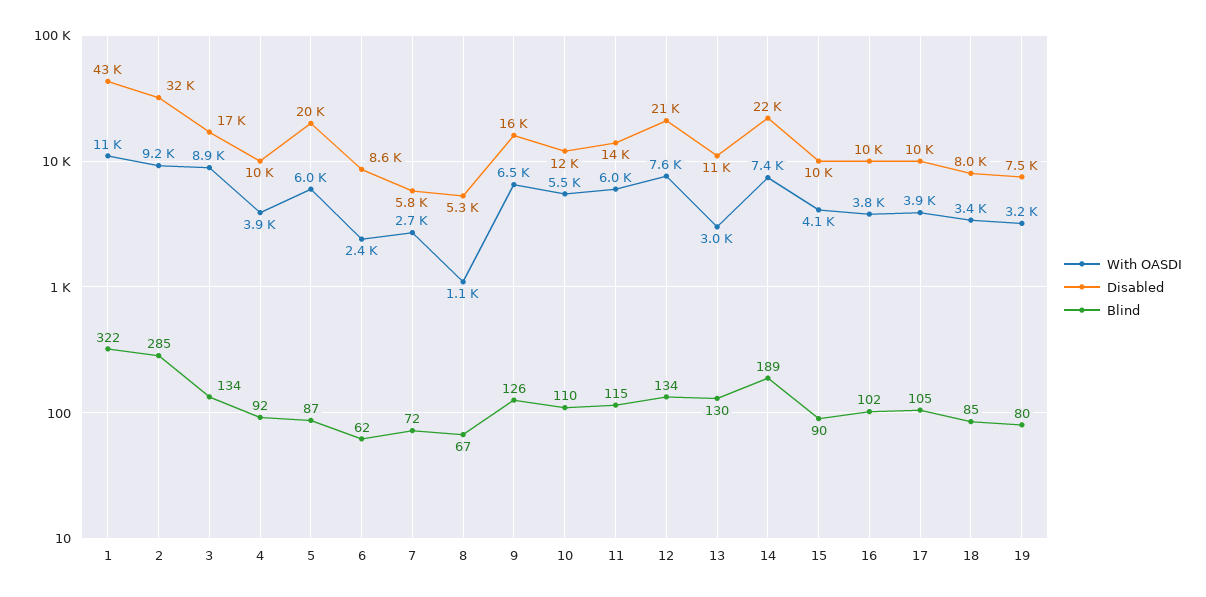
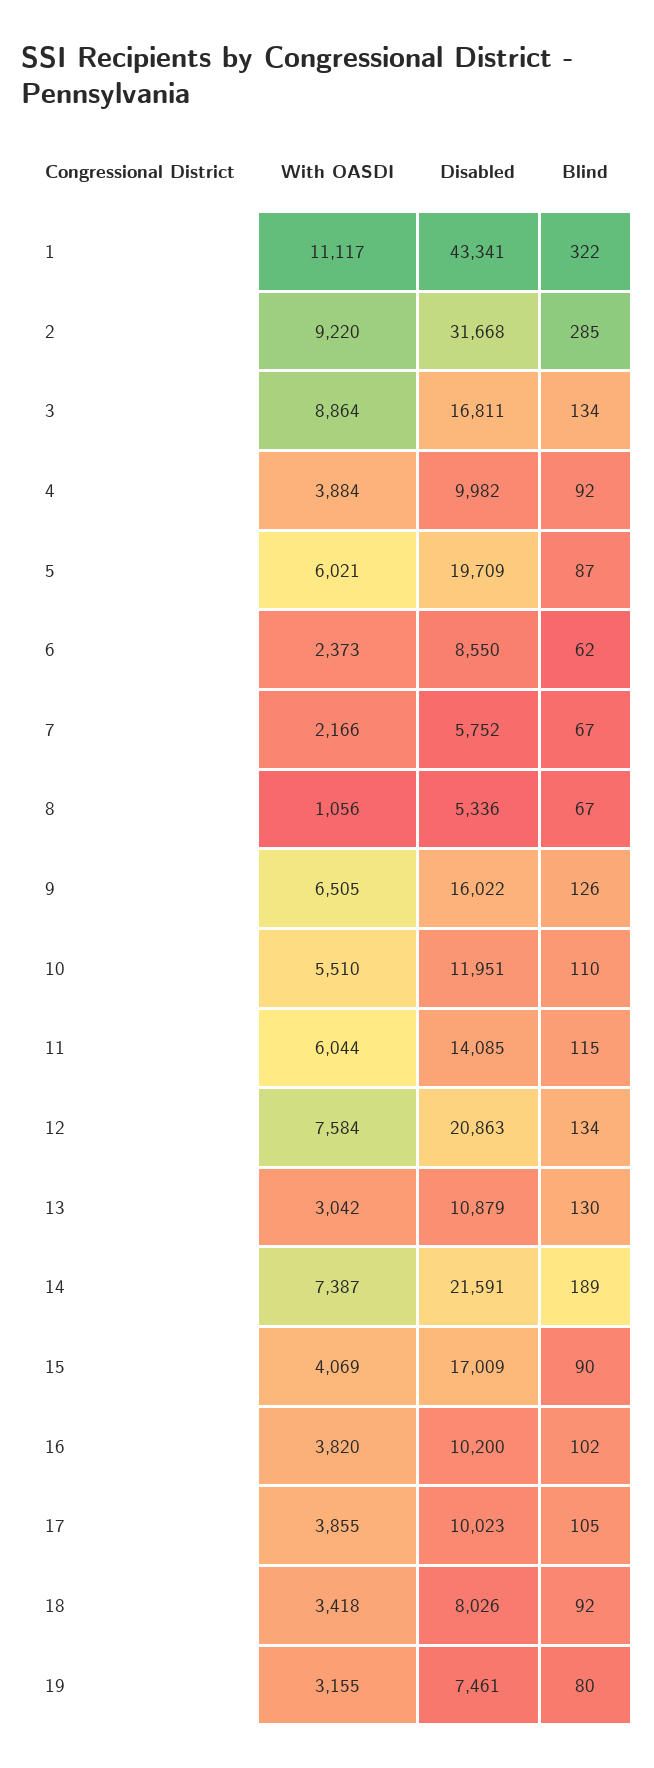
With OASDI, 7: 2700 -> 2166
Blind, 7: 72 -> 67
Disabled, 15: 10000 -> 17009
Blind, 18: 85 -> 92

